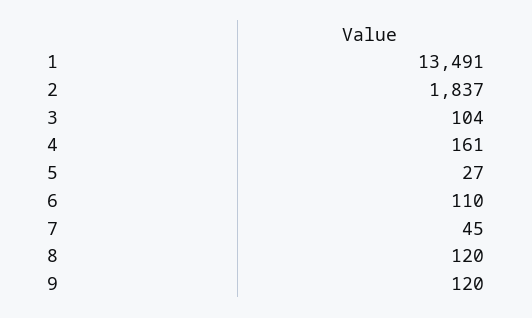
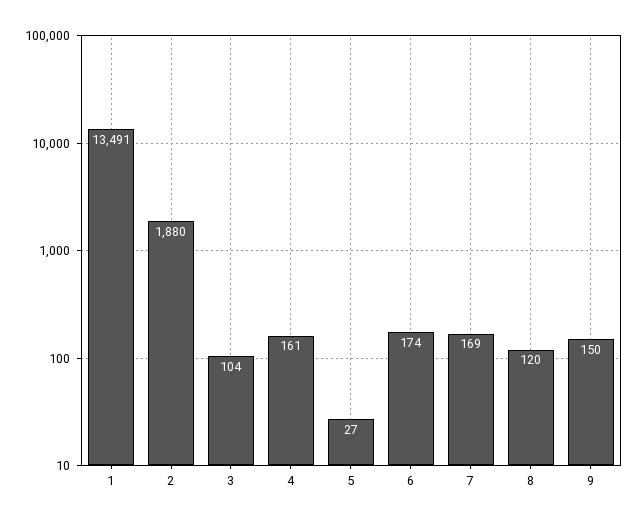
2: 1837 -> 1880
6: 110 -> 174
7: 45 -> 169
9: 120 -> 150

